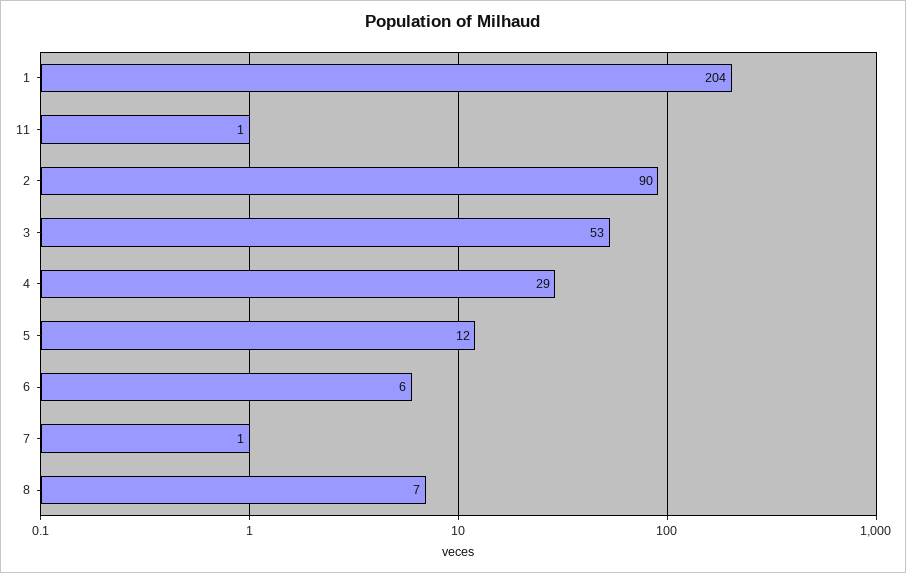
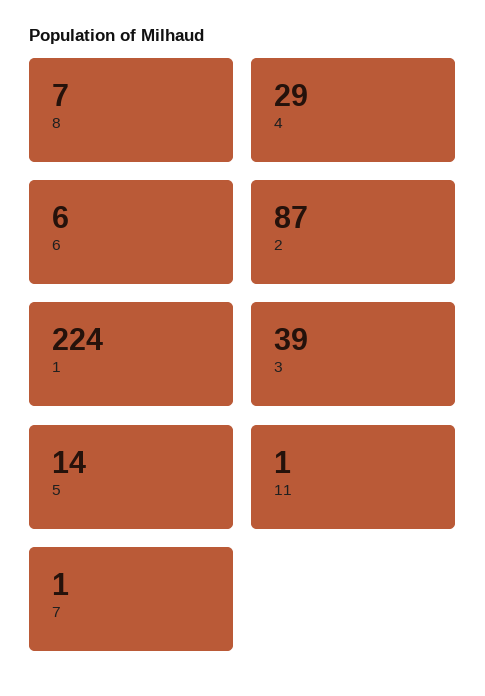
1: 204 -> 224
2: 90 -> 87
3: 53 -> 39
5: 12 -> 14

